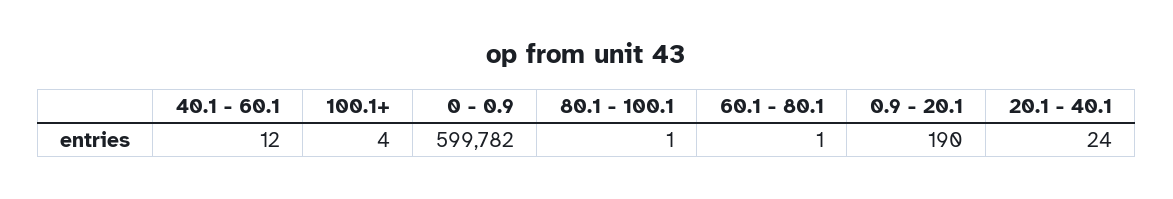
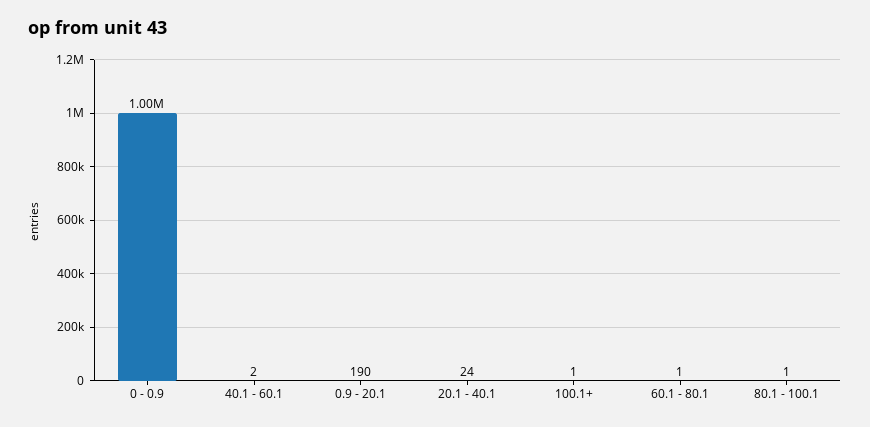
40.1 - 60.1: 12 -> 2
100.1+: 4 -> 1
0 - 0.9: 599782 -> 1000000

